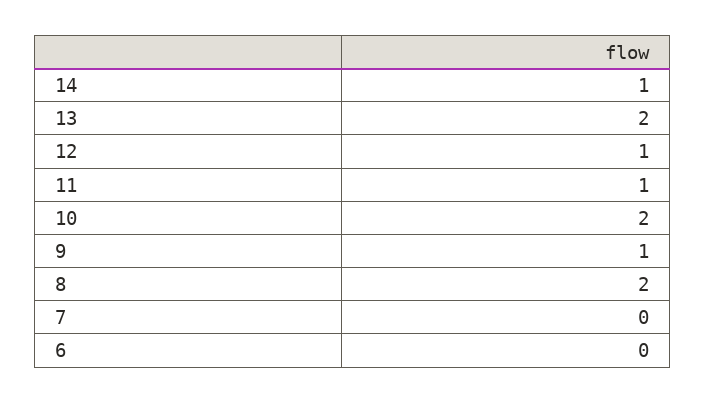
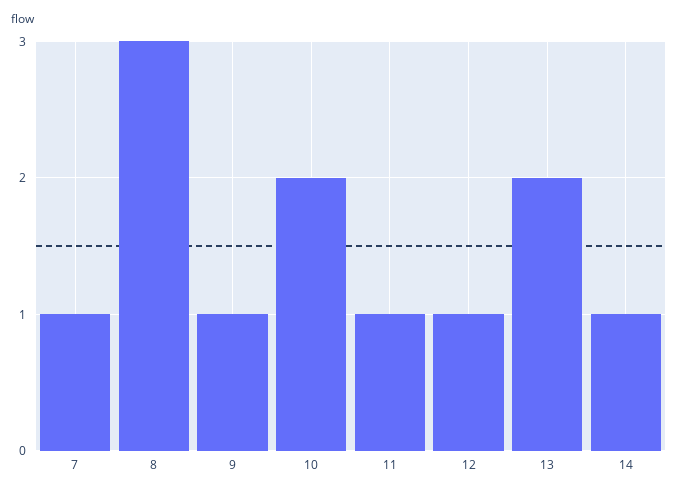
8: 2 -> 3
7: 0 -> 1
6: 0 -> none

